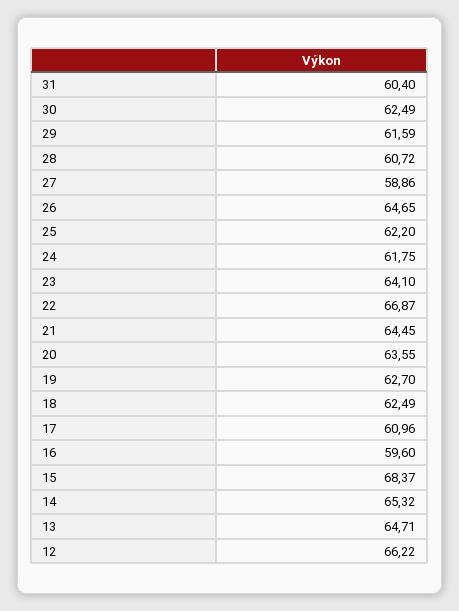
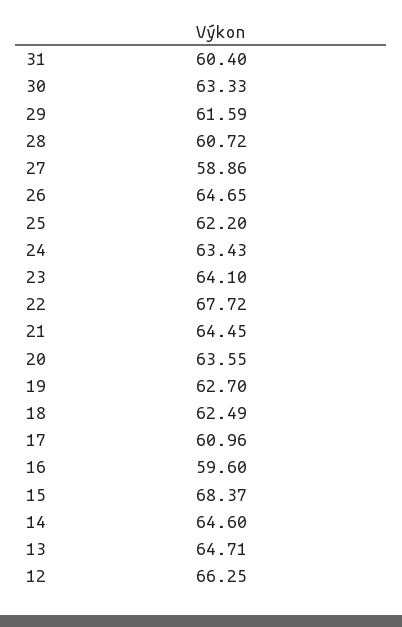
30: 62.49 -> 63.33
24: 61.75 -> 63.43
22: 66.87 -> 67.72
14: 65.32 -> 64.6
12: 66.22 -> 66.25

